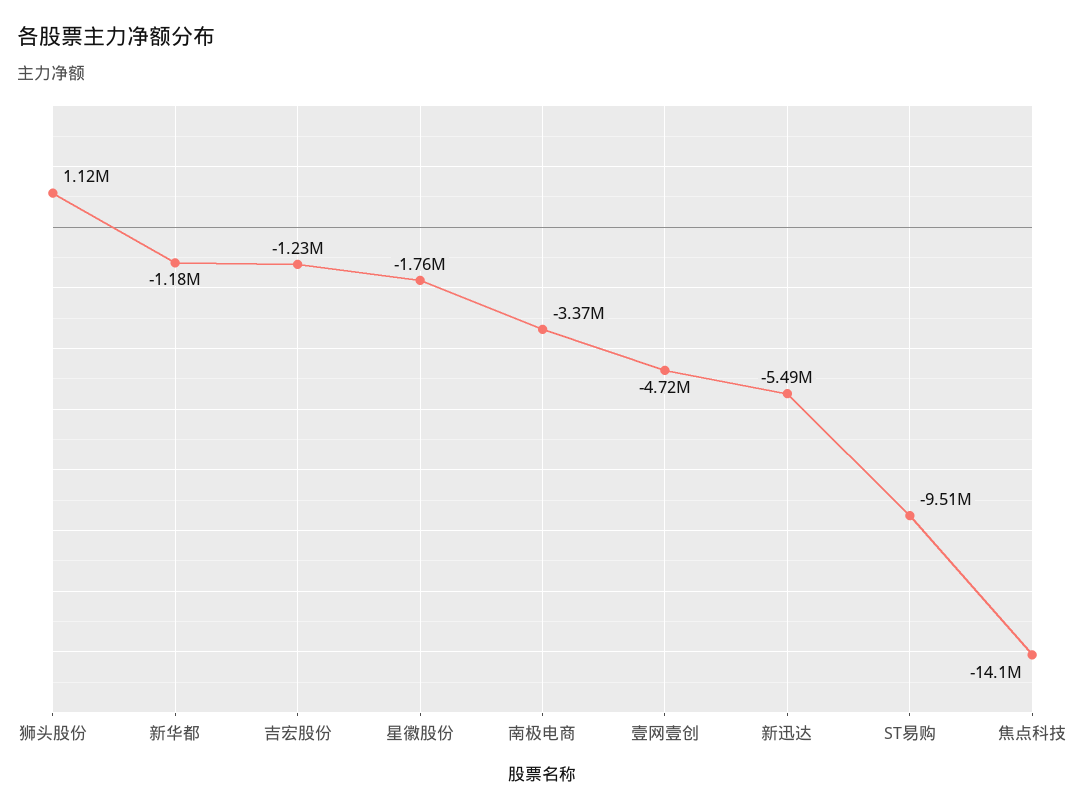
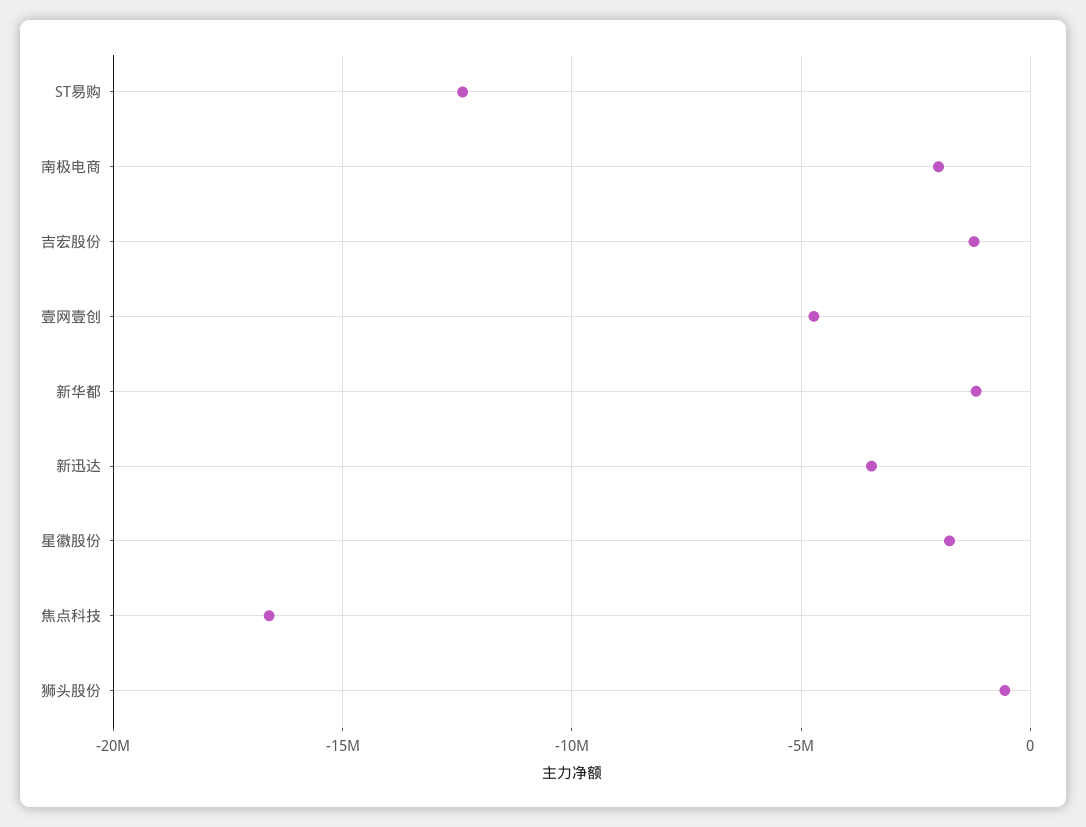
狮头股份: 1120000 -> -500000
南极电商: -3370000 -> -2000000
新迅达: -5490000 -> -3500000
ST易购: -9510000 -> -12500000
焦点科技: -14100000 -> -16500000

